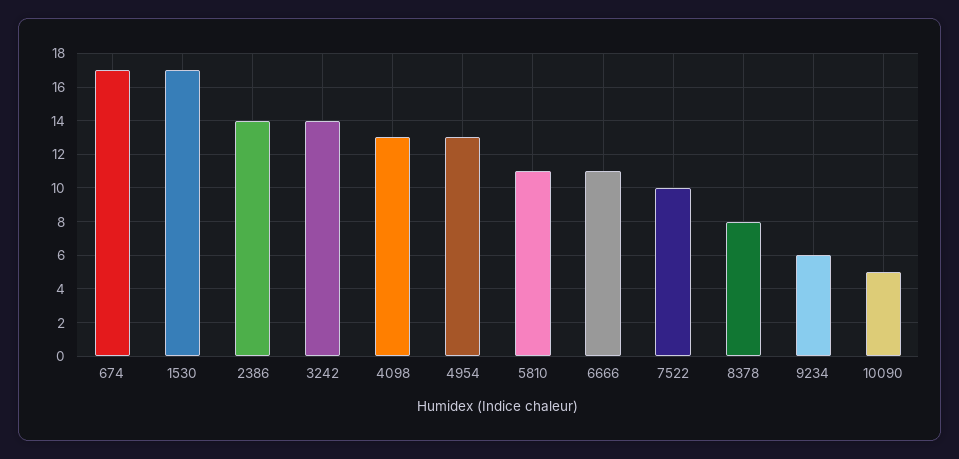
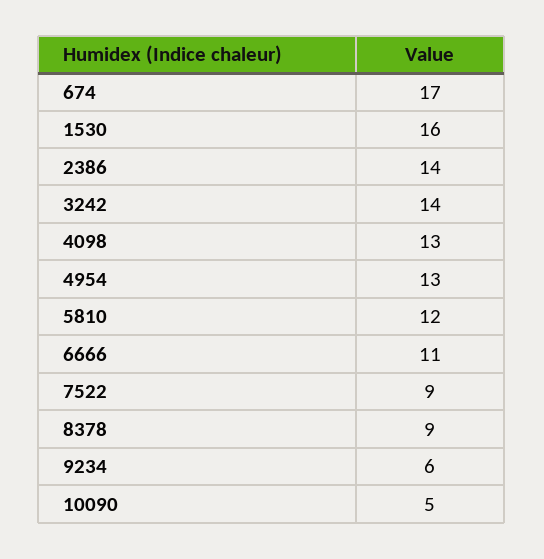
1530: 17 -> 16
5810: 11 -> 12
7522: 10 -> 9
8378: 8 -> 9

